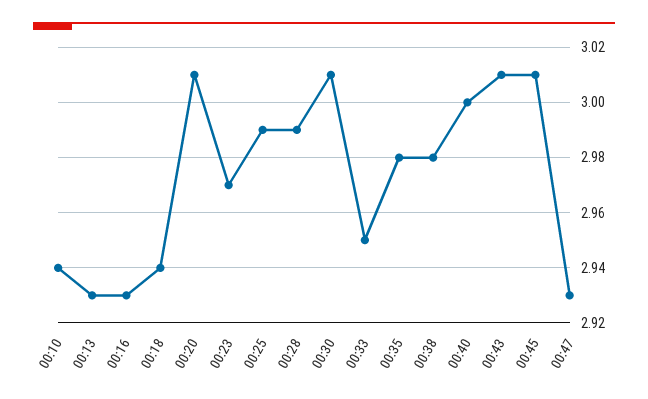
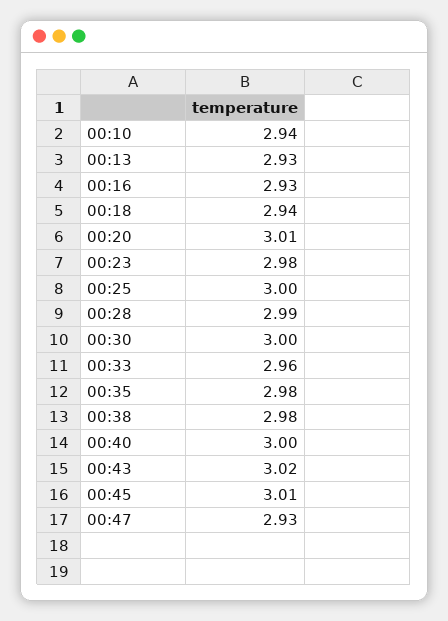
00:23: 2.97 -> 2.98
00:25: 2.99 -> 3
00:30: 3.01 -> 3
00:33: 2.95 -> 2.96
00:43: 3.01 -> 3.02

